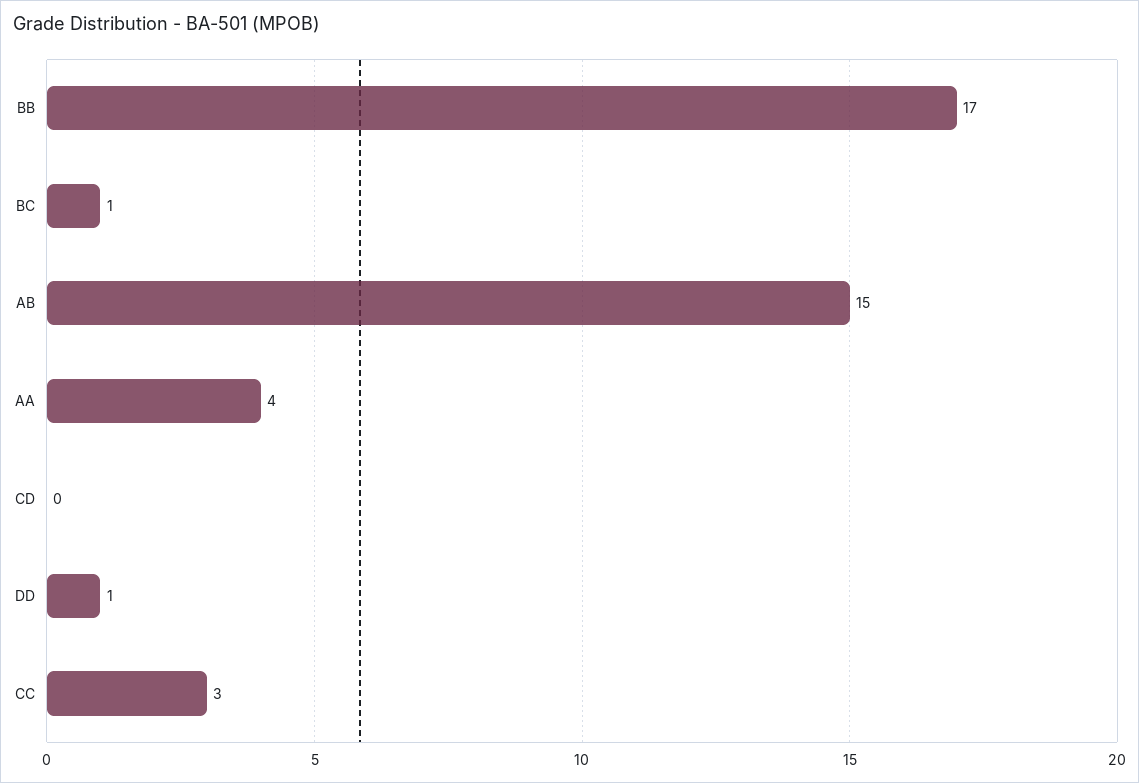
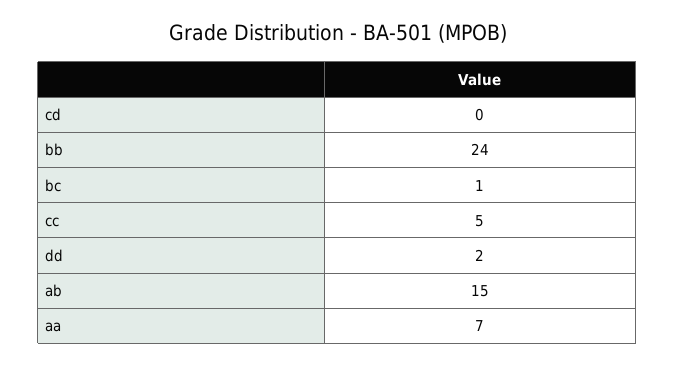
BB: 17 -> 24
AA: 4 -> 7
DD: 1 -> 2
CC: 3 -> 5

